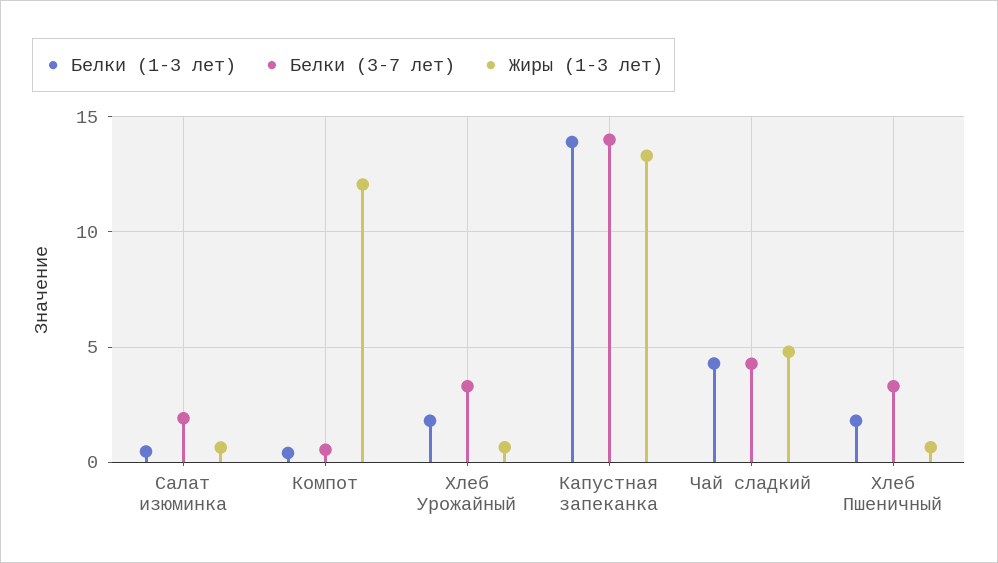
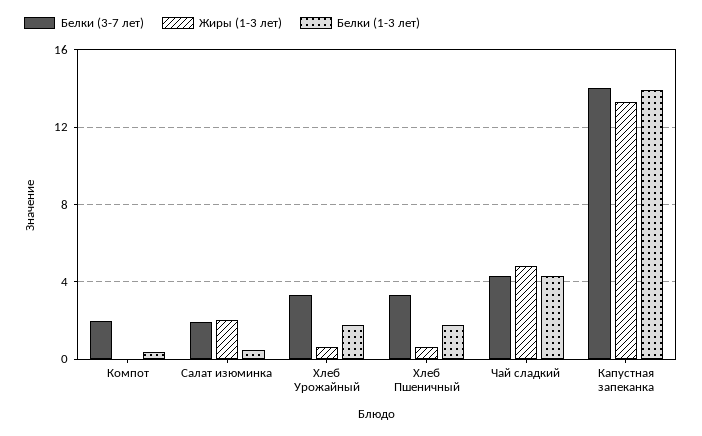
Жиры (1-3 лет), Салат изюминка: 0.5 -> 2
Белки (3-7 лет), Компот: 0.5 -> 2
Жиры (1-3 лет), Компот: 12 -> 0

